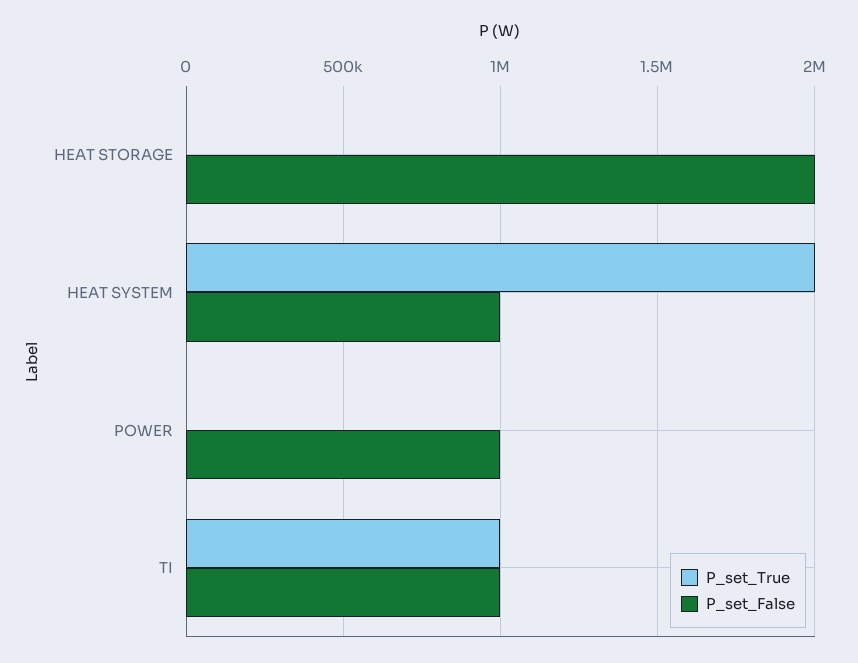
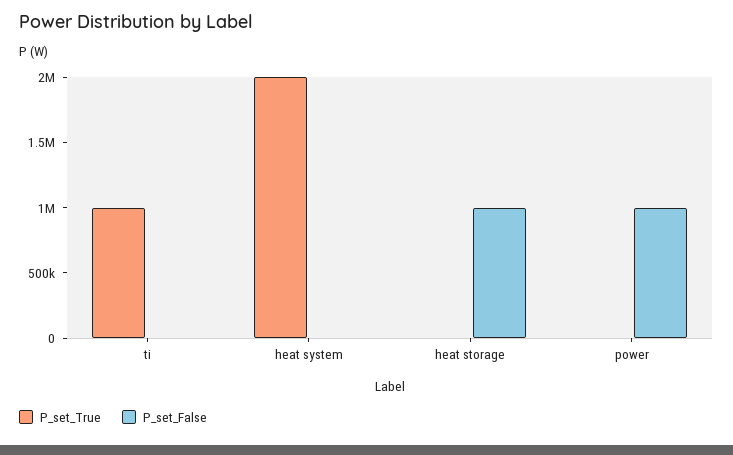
P_set_False, HEAT STORAGE: 2000000 -> 1000000
P_set_False, HEAT SYSTEM: 1000000 -> 0
P_set_False, TI: 1000000 -> 0

